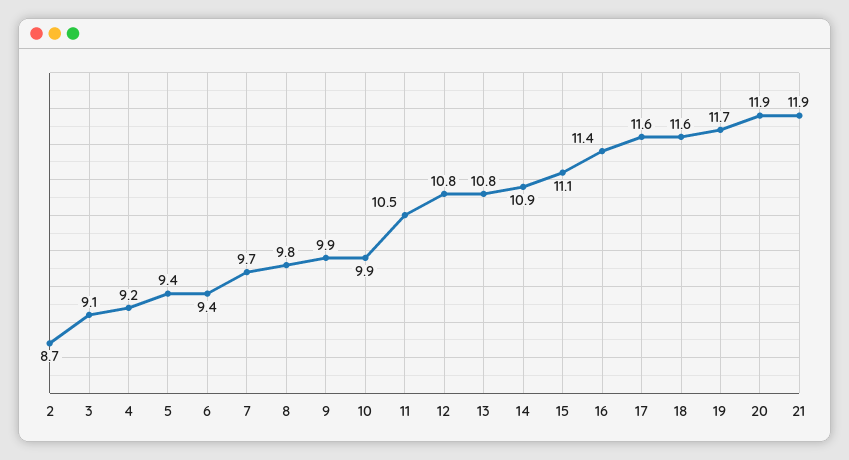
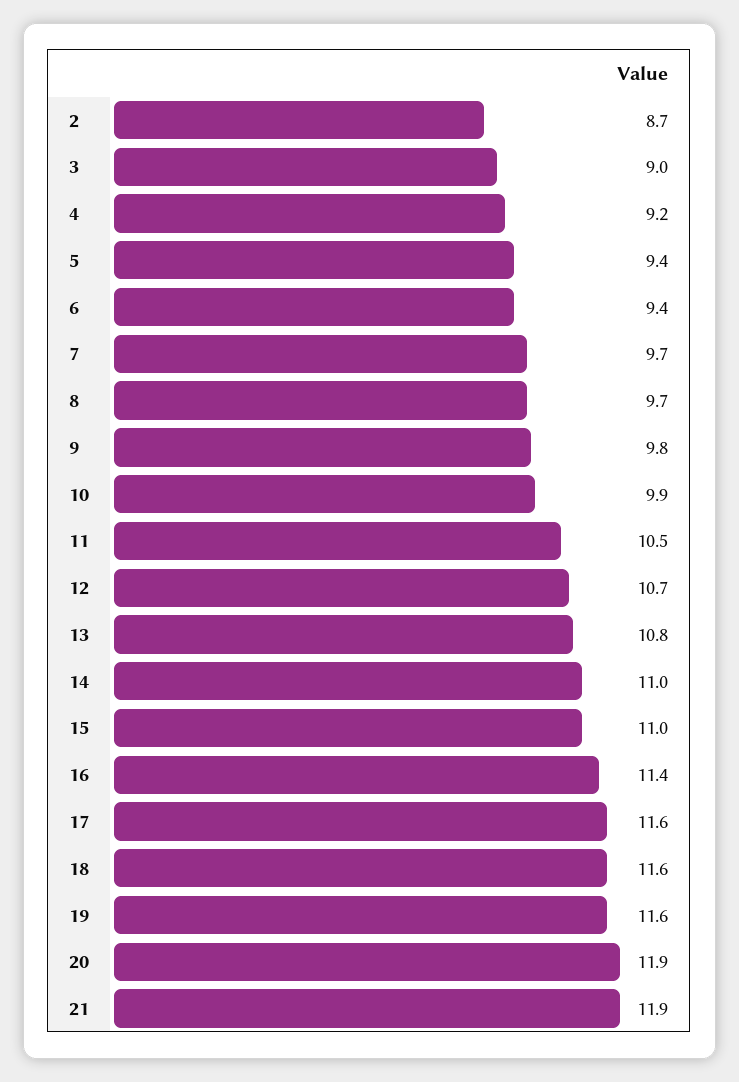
3: 9.1 -> 9
8: 9.8 -> 9.7
9: 9.9 -> 9.8
12: 10.8 -> 10.7
14: 10.9 -> 11
15: 11.1 -> 11
19: 11.7 -> 11.6

